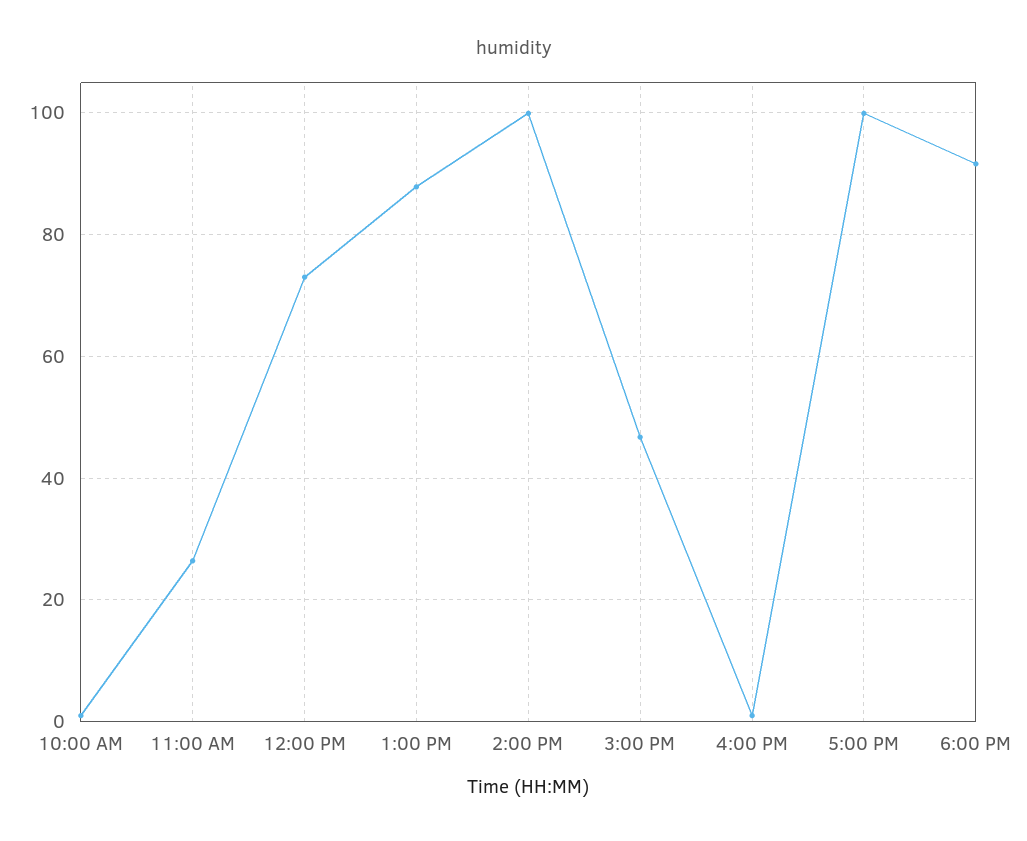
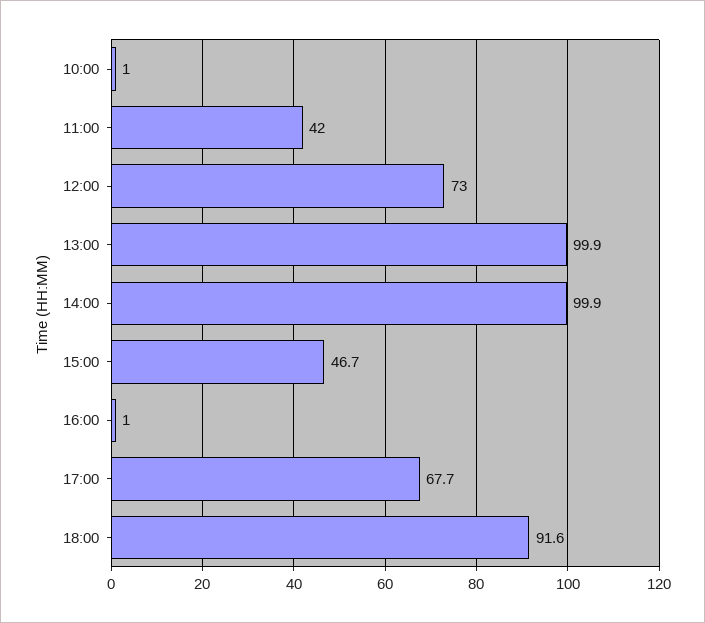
11:00 AM: 26 -> 42
1:00 PM: 88 -> 99.9
5:00 PM: 100 -> 67.7

